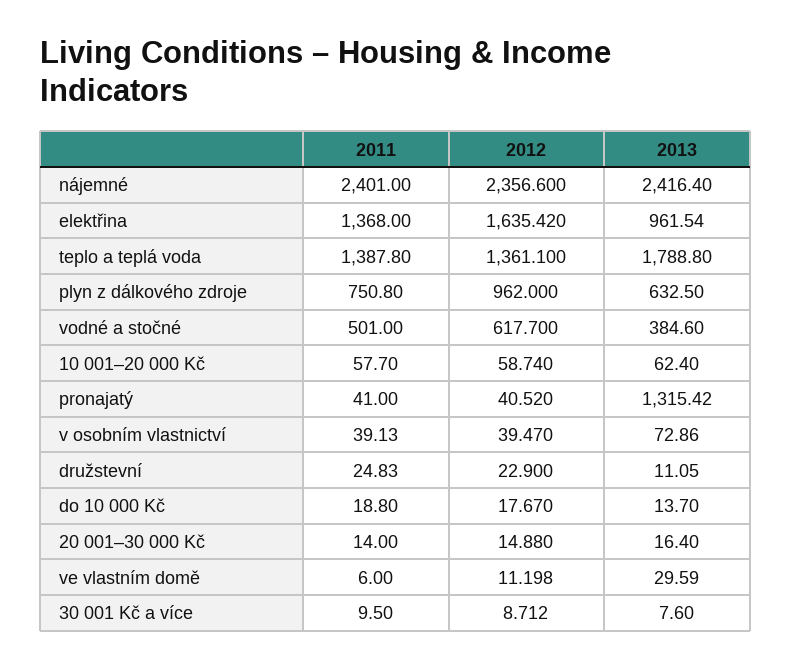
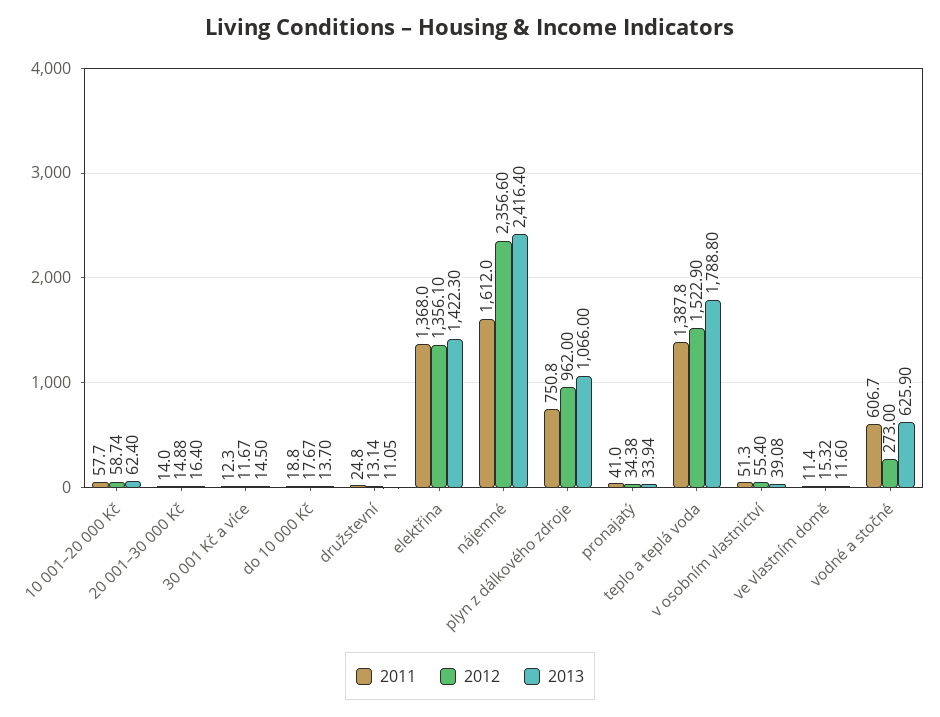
2011, nájemné: 2401 -> 1612
2012, elektřina: 1635.42 -> 1356.1
2013, elektřina: 961.54 -> 1422.3
2012, teplo a teplá voda: 1361.1 -> 1522.9
2013, plyn z dálkového zdroje: 632.5 -> 1066
2011, vodné a stočné: 501 -> 606.7
2012, vodné a stočné: 617.7 -> 273
2013, vodné a stočné: 384.6 -> 625.9
2012, pronajatý: 40.52 -> 34.38
2013, pronajatý: 1315.42 -> 33.94
2011, v osobním vlastnictví: 39.13 -> 51.3
2012, v osobním vlastnictví: 39.47 -> 55.4
2013, v osobním vlastnictví: 72.86 -> 39.08
2012, družstevní: 22.9 -> 13.14
2011, ve vlastním domě: 6 -> 11.4
2012, ve vlastním domě: 11.198 -> 15.32
2013, ve vlastním domě: 29.59 -> 11.6
2011, 30 001 Kč a více: 9.5 -> 12.3
2012, 30 001 Kč a více: 8.712 -> 11.67
2013, 30 001 Kč a více: 7.6 -> 14.5

